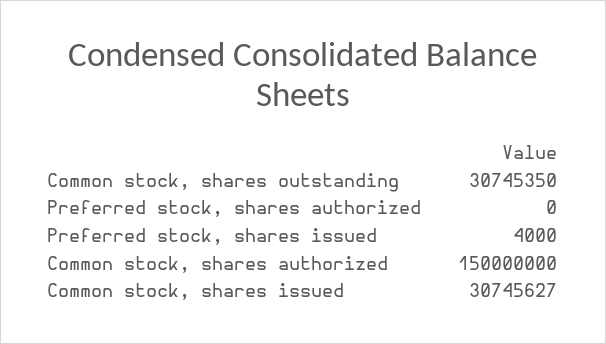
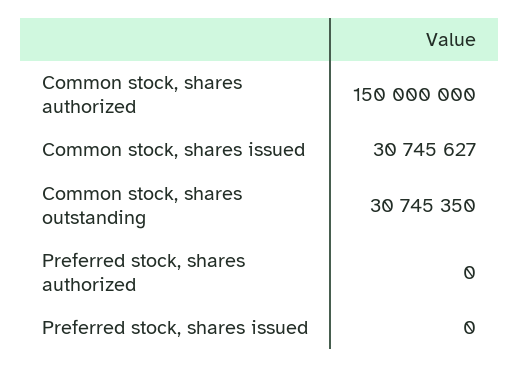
Preferred stock, shares issued: 4000 -> 0

